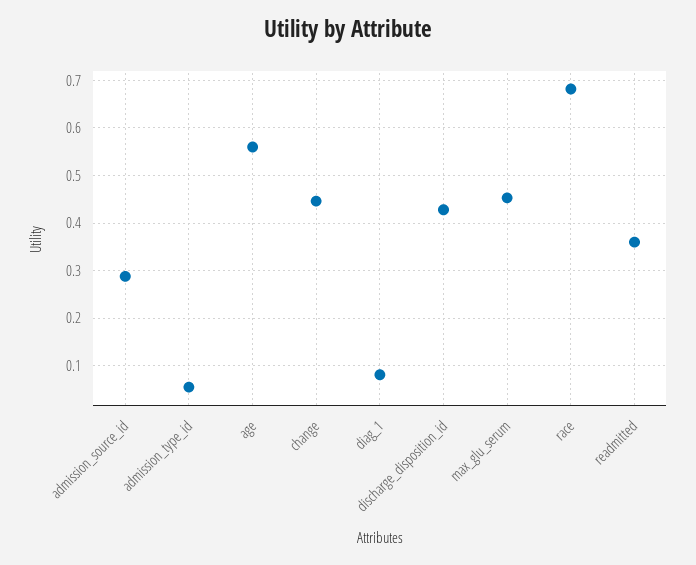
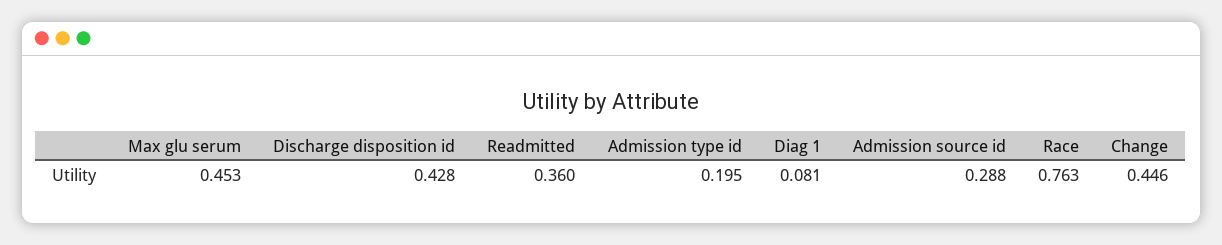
admission_type_id: 0.06 -> 0.195
age: 0.56 -> none
race: 0.68 -> 0.763

